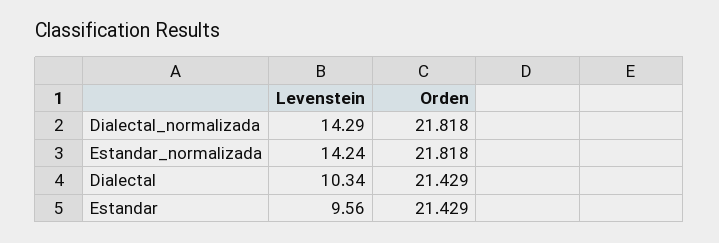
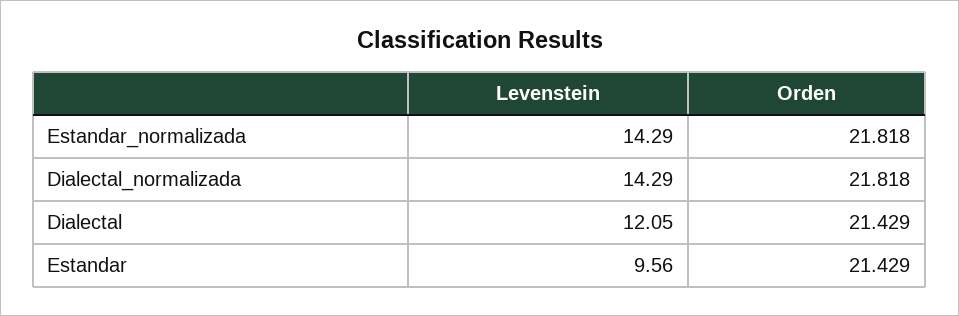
Levenstein, Estandar_normalizada: 14.24 -> 14.29
Levenstein, Dialectal: 10.34 -> 12.05

